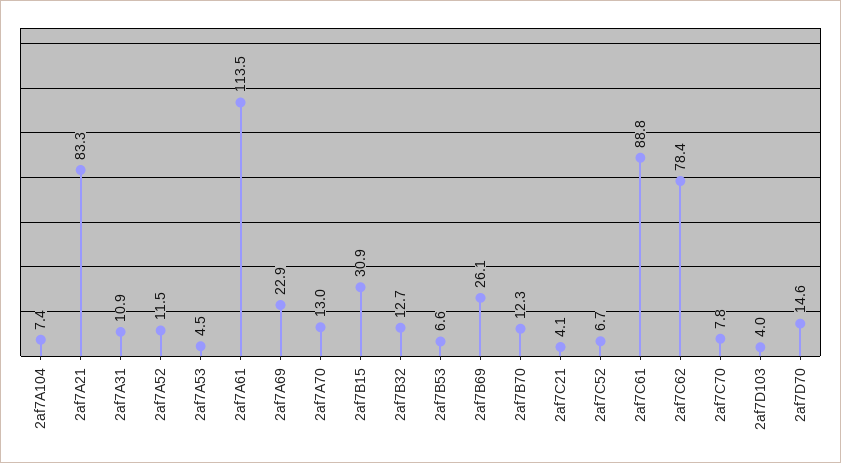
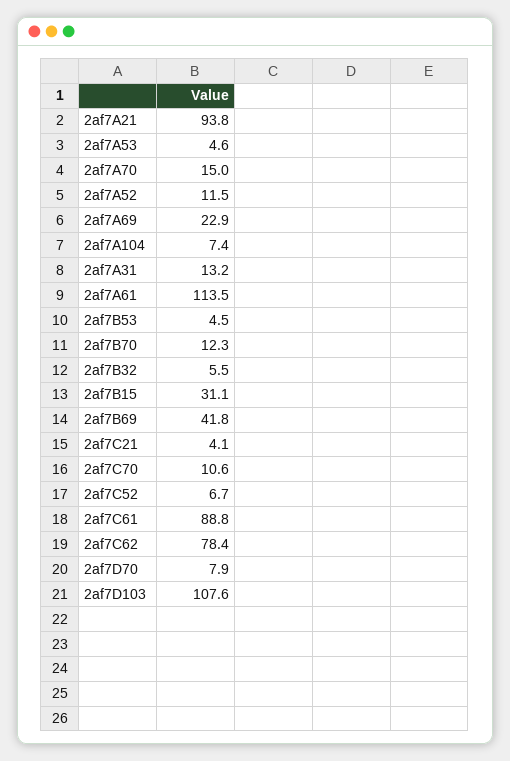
2af7A21: 83.3 -> 93.8
2af7A31: 10.9 -> 13.2
2af7A53: 4.5 -> 4.6
2af7A70: 13 -> 15
2af7B15: 30.9 -> 31.1
2af7B32: 12.7 -> 5.5
2af7B53: 6.6 -> 4.5
2af7B69: 26.1 -> 41.8
2af7C70: 7.8 -> 10.6
2af7D103: 4 -> 107.6
2af7D70: 14.6 -> 7.9

